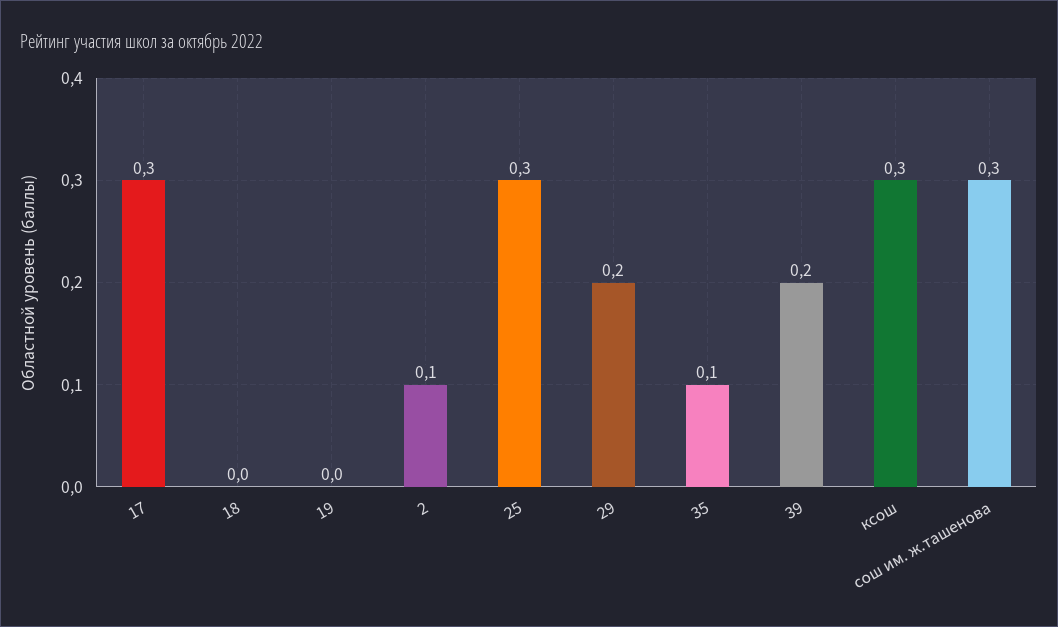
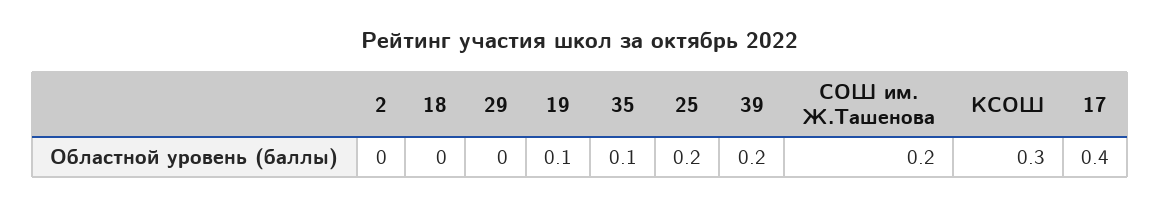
17: 0.3 -> 0.4
19: 0 -> 0.1
2: 0.1 -> 0
25: 0.3 -> 0.2
29: 0.2 -> 0
сош им. ж.ташенова: 0.3 -> 0.2

